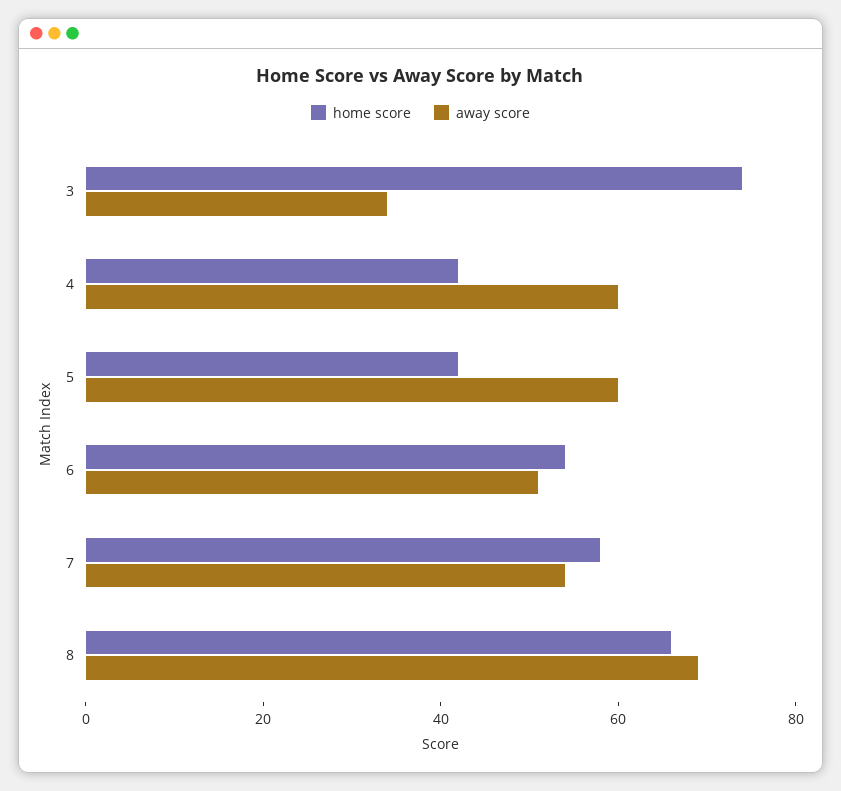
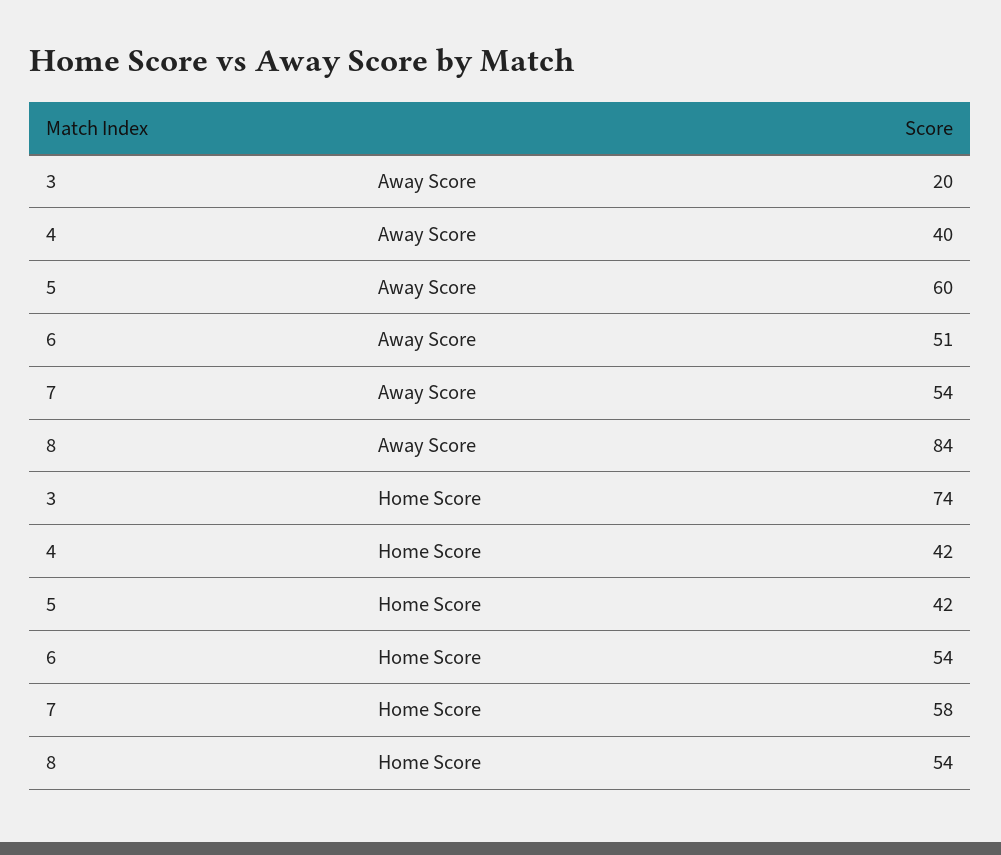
away score, 3: 35 -> 20
away score, 4: 60 -> 40
home score, 8: 65 -> 54
away score, 8: 70 -> 84

